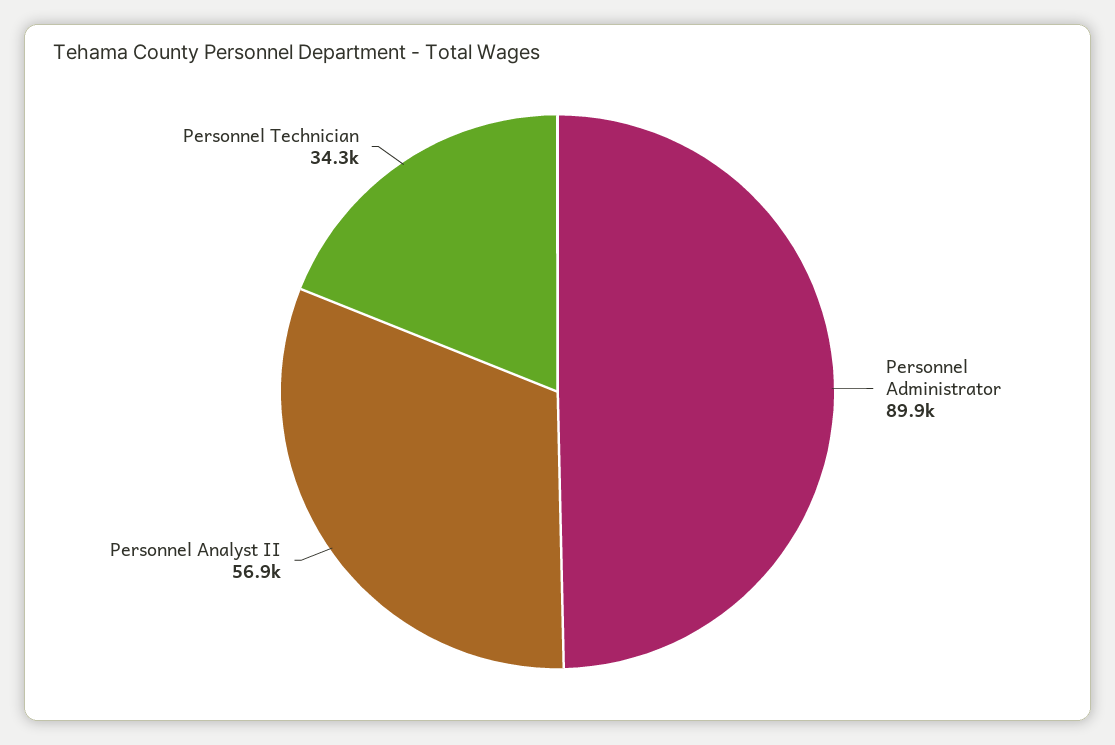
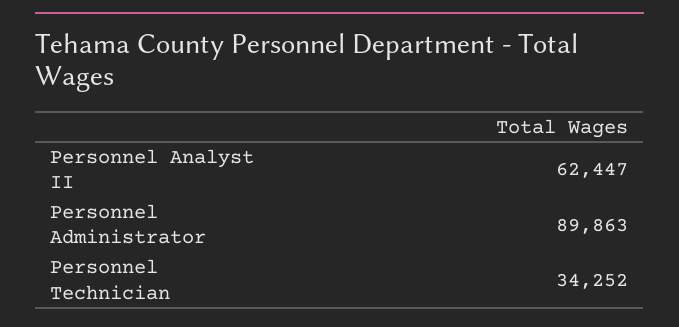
Personnel Analyst II: 56900 -> 62447

